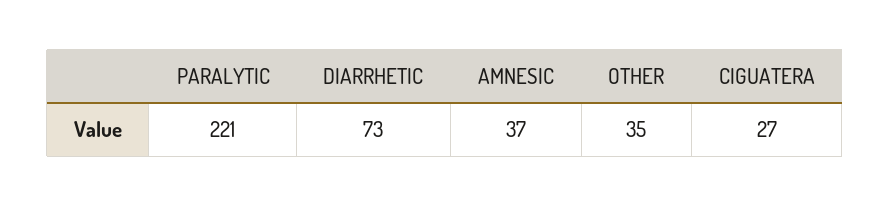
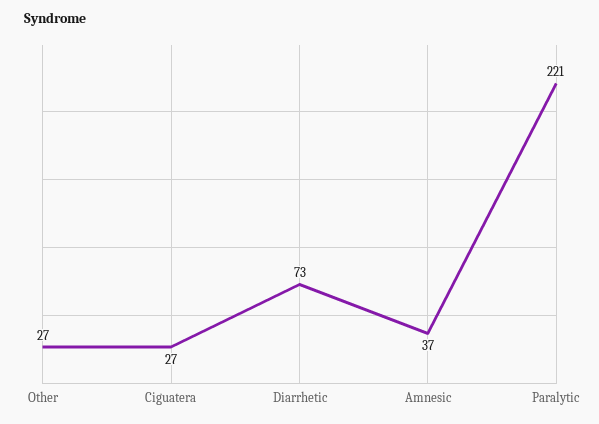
OTHER: 35 -> 27

